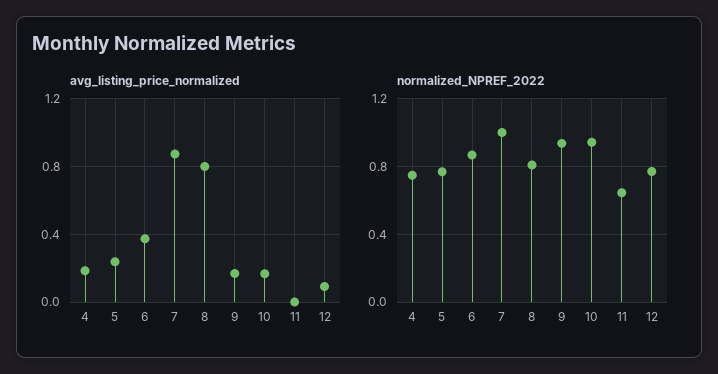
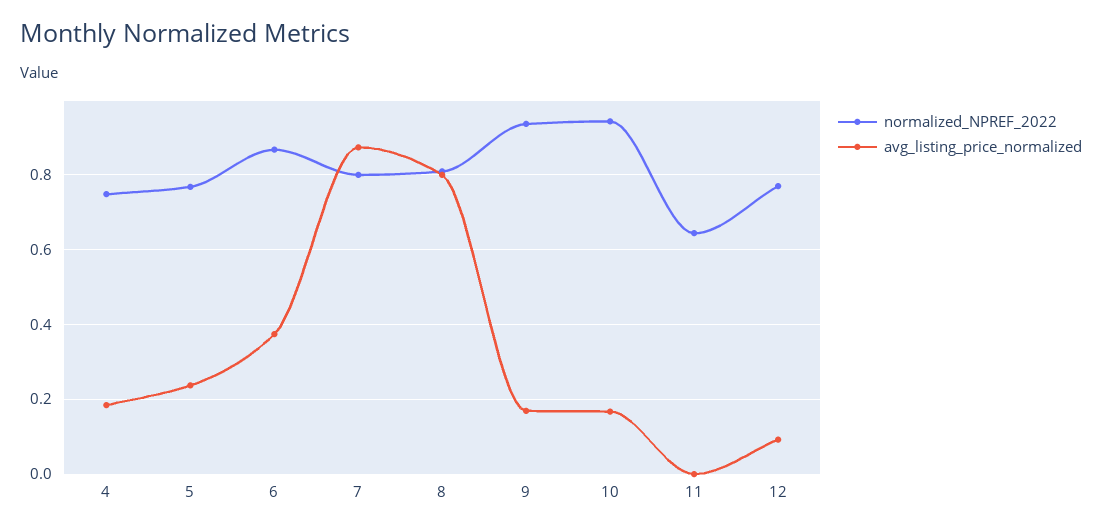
normalized_NPREF_2022, 7: 1 -> 0.8

